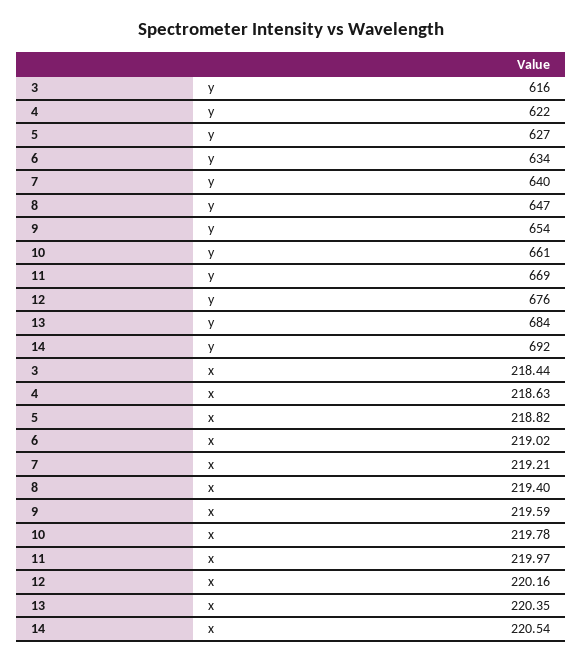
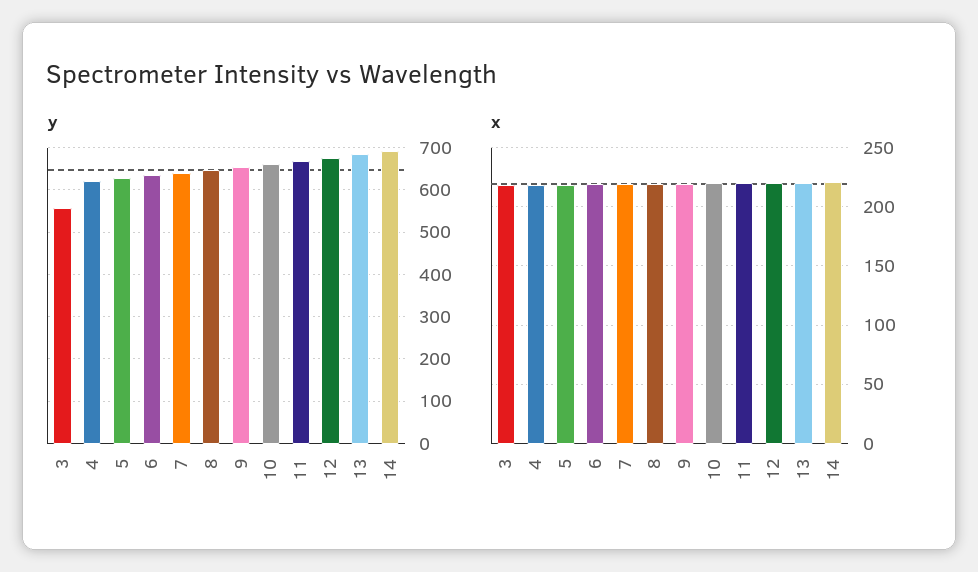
y, 3: 616 -> 560

